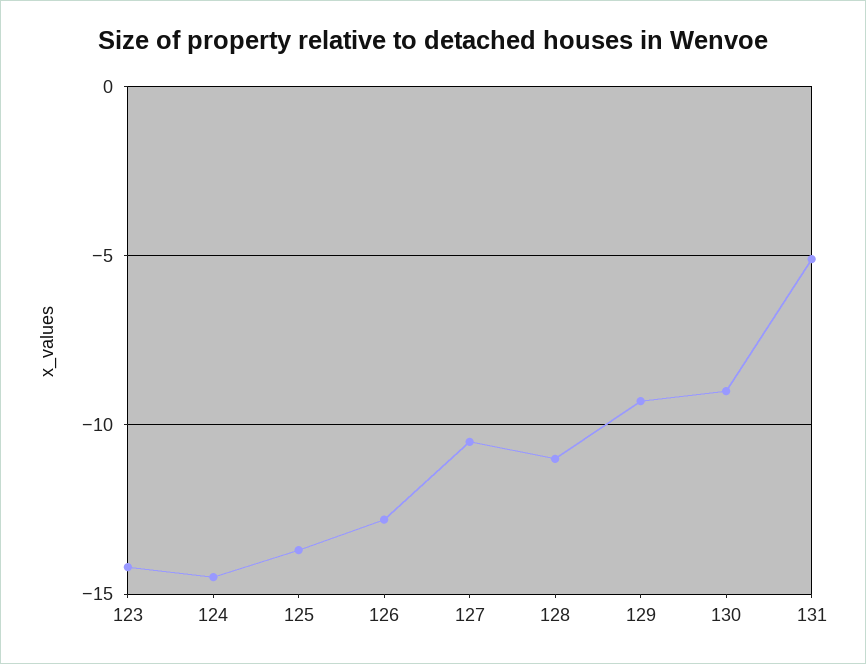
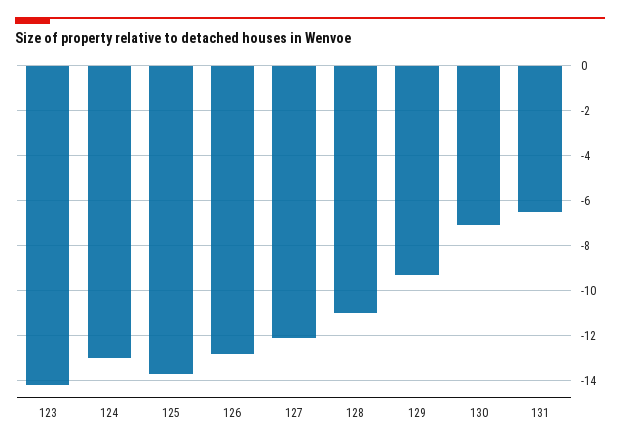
124: -14.5 -> -13
127: -10.5 -> -12
130: -9 -> -7
131: -5 -> -6.5

